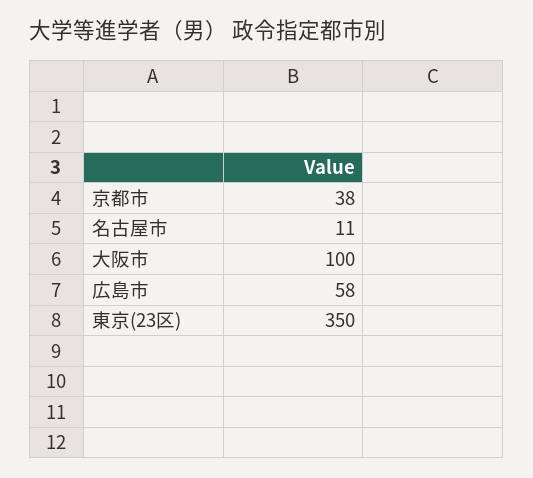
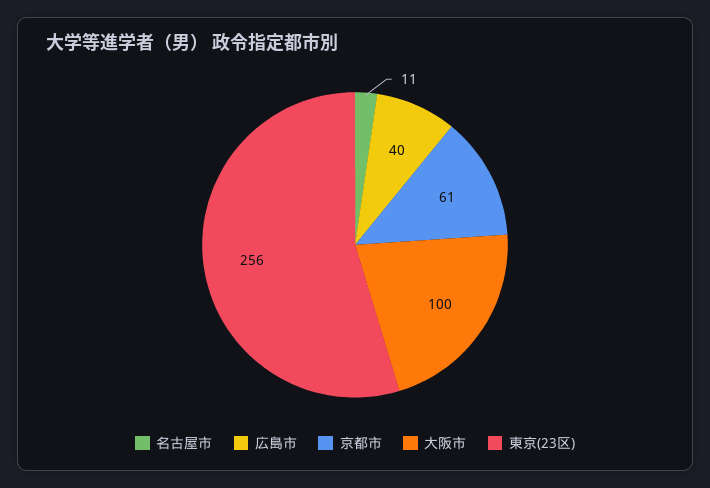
京都市: 38 -> 61
広島市: 58 -> 40
東京(23区): 350 -> 256

